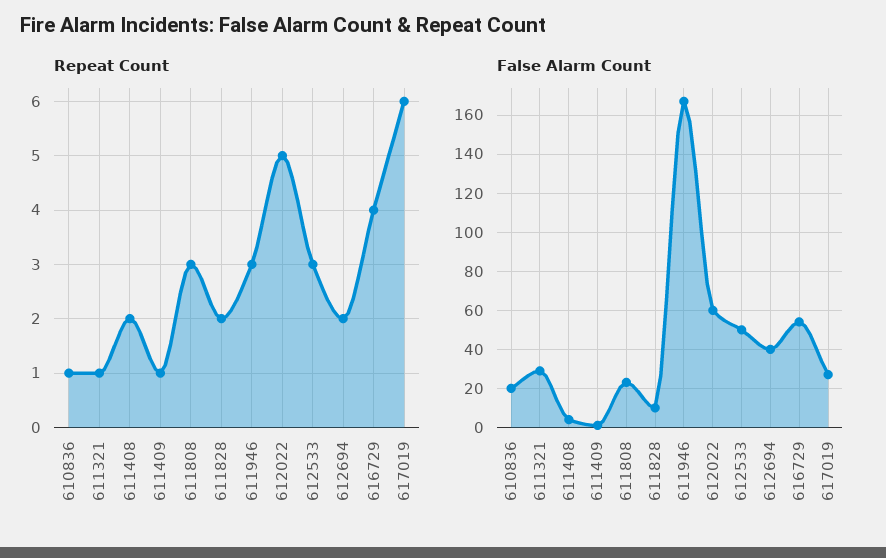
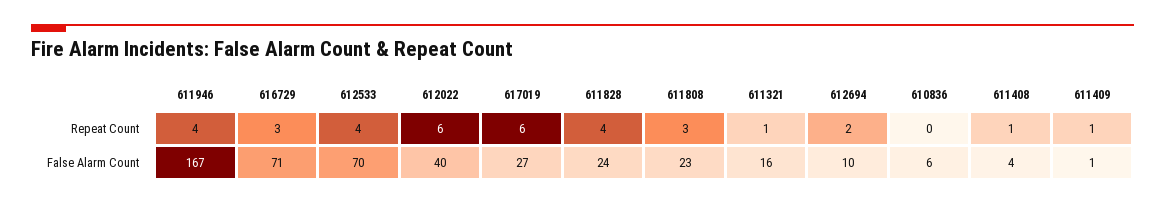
Repeat Count, 610836: 1 -> 0
Repeat Count, 611408: 2 -> 1
Repeat Count, 611828: 2 -> 4
Repeat Count, 611946: 3 -> 4
Repeat Count, 612022: 5 -> 6
Repeat Count, 612533: 3 -> 4
Repeat Count, 616729: 4 -> 3
False Alarm Count, 610836: 20 -> 6
False Alarm Count, 611321: 30 -> 16
False Alarm Count, 611828: 10 -> 24
False Alarm Count, 612022: 60 -> 40
False Alarm Count, 612533: 50 -> 70
False Alarm Count, 612694: 40 -> 10
False Alarm Count, 616729: 55 -> 71

